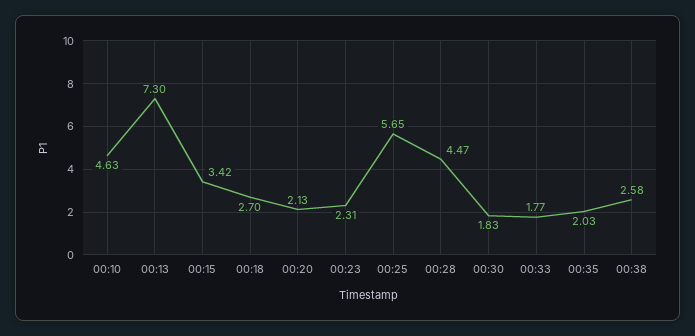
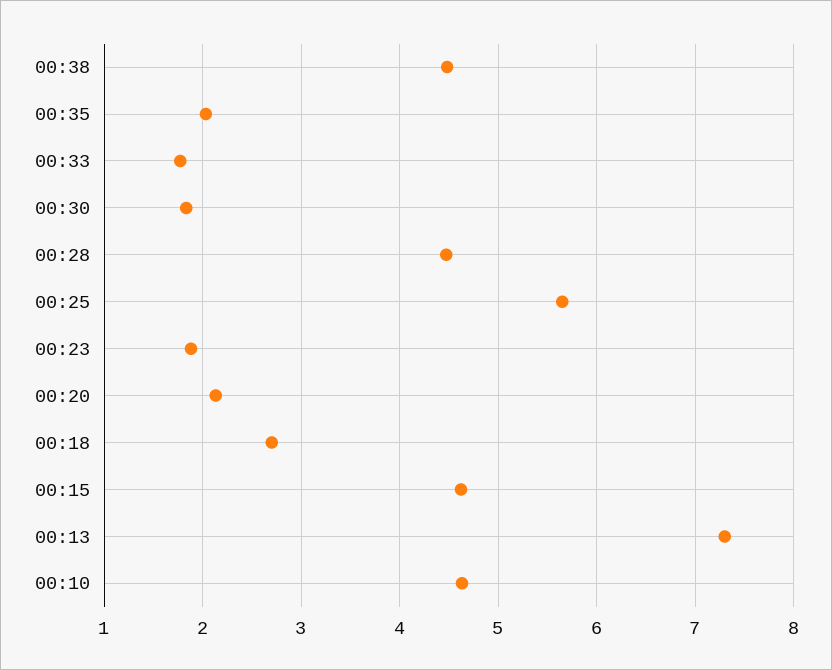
00:15: 3.42 -> 4.6
00:23: 2.31 -> 1.9
00:38: 2.58 -> 4.5

